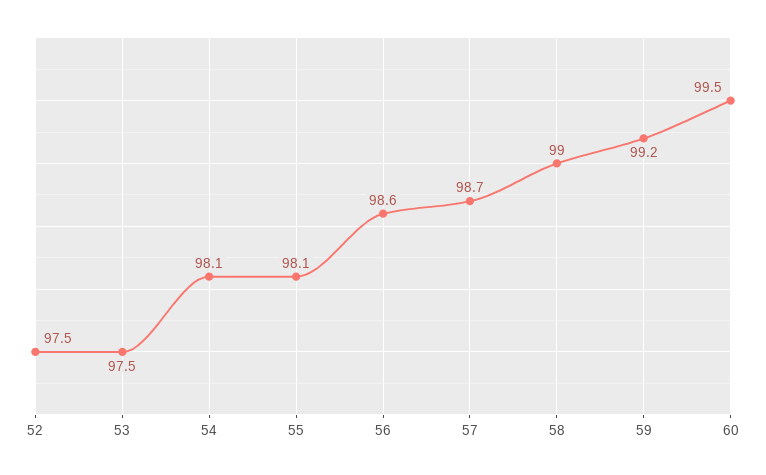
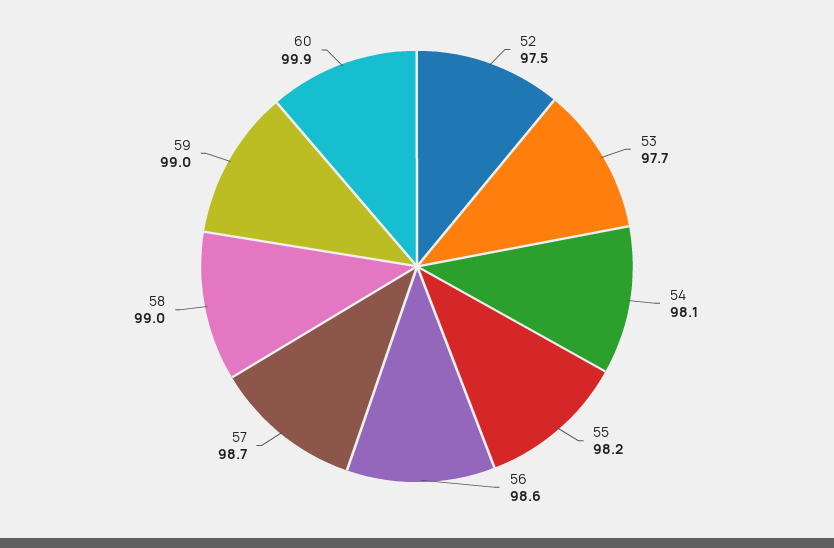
53: 97.5 -> 97.7
55: 98.1 -> 98.2
59: 99.2 -> 99
60: 99.5 -> 99.9

